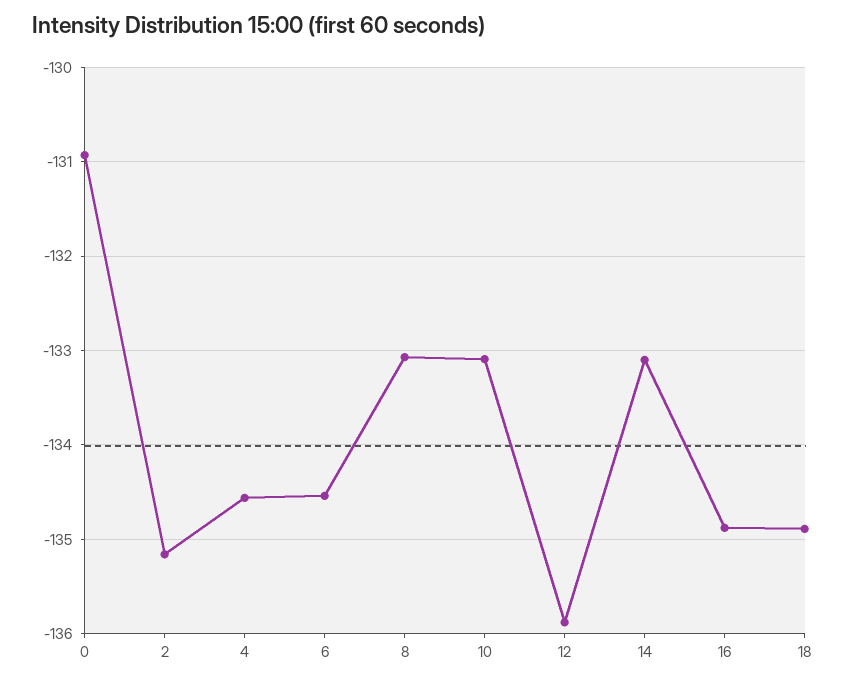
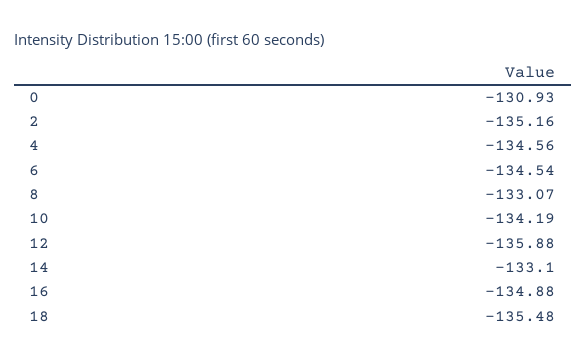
10: -133.1 -> -134.19
18: -134.9 -> -135.48

